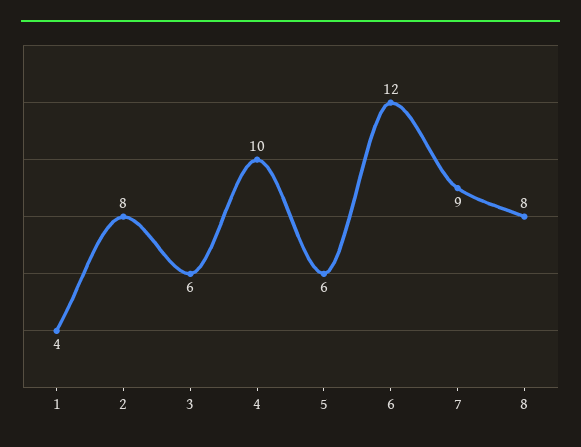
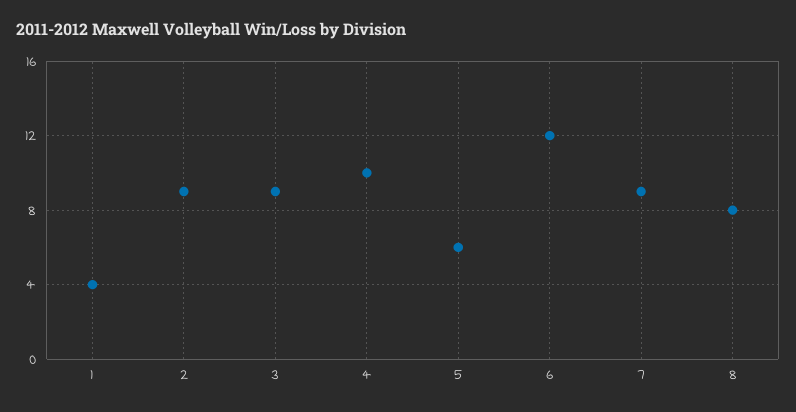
2: 8 -> 9
3: 6 -> 9

